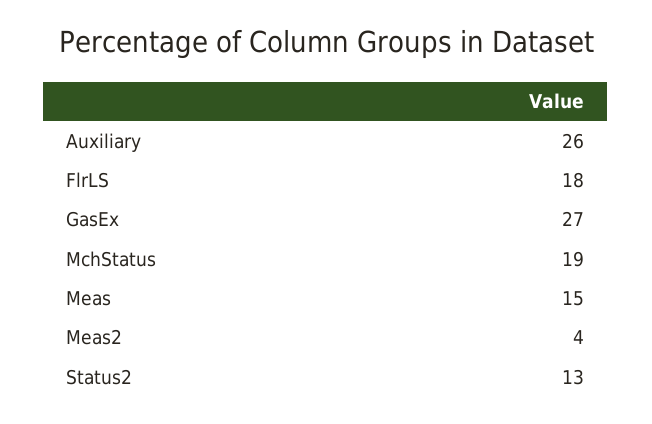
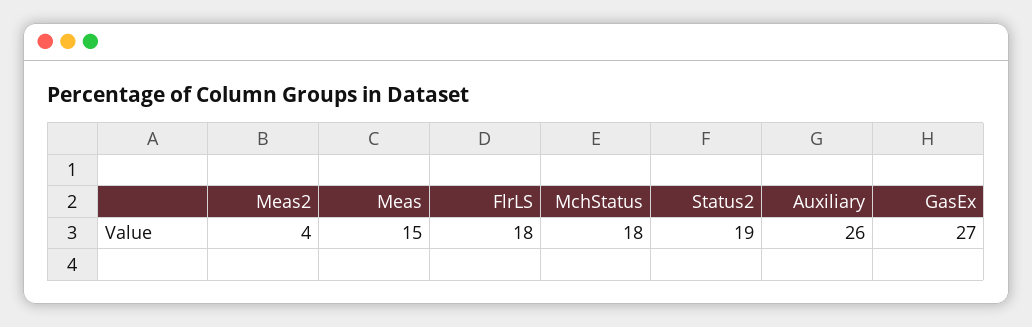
MchStatus: 19 -> 18
Status2: 13 -> 19

